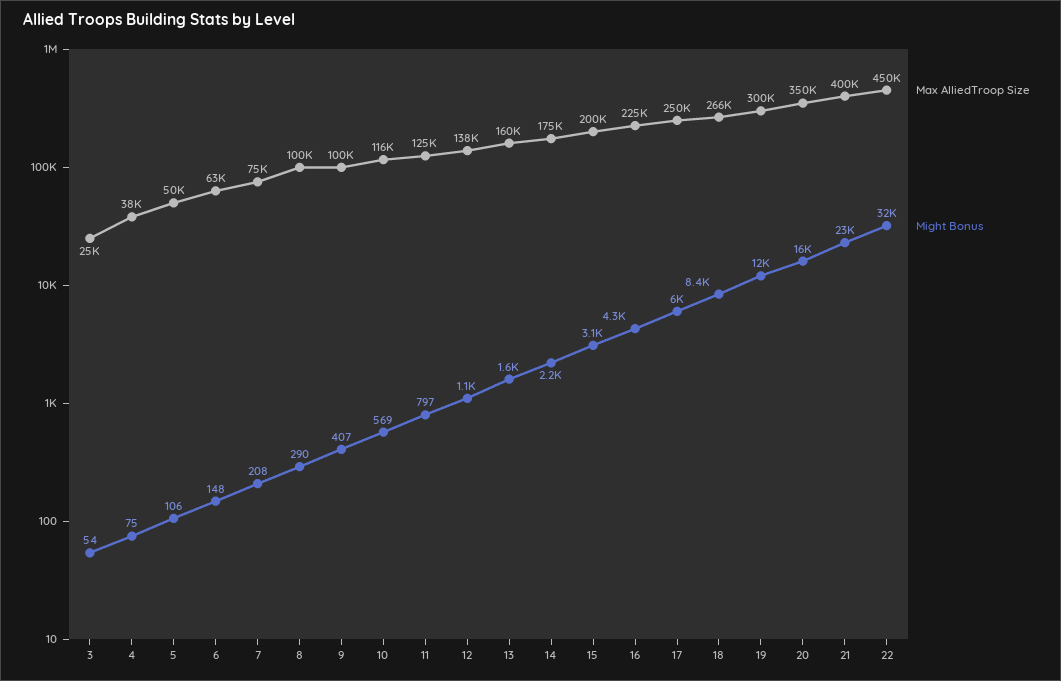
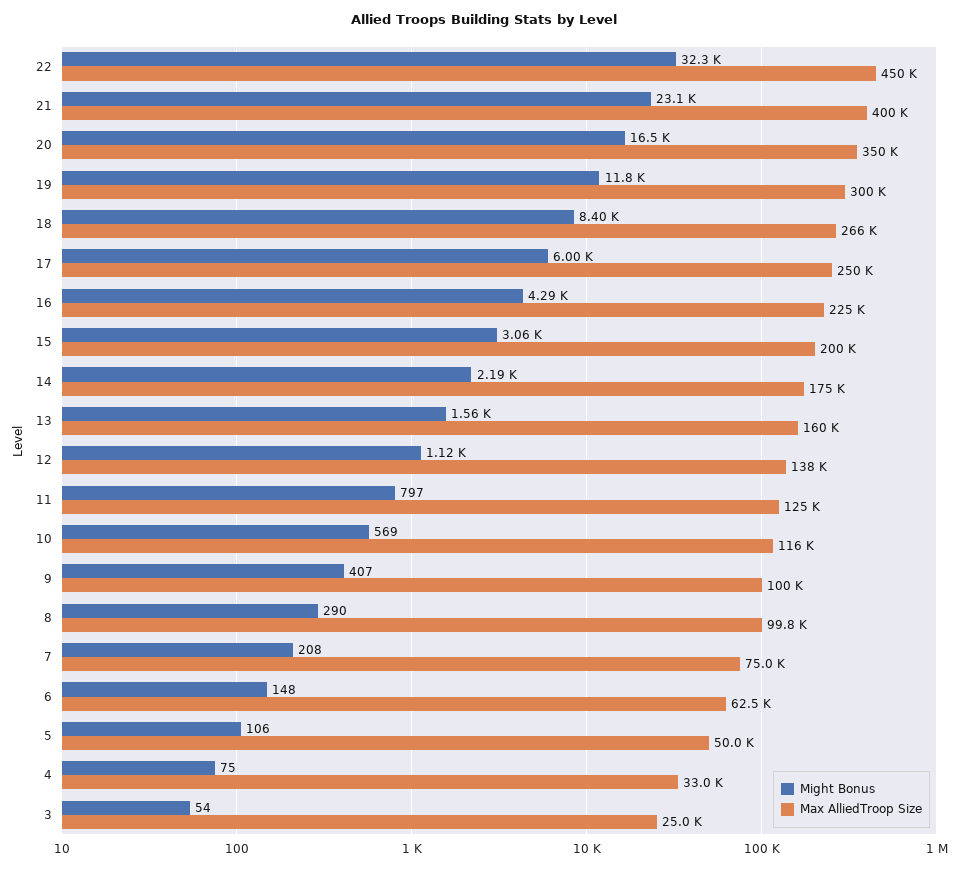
Max AlliedTroop Size, 4: 38000 -> 33000

